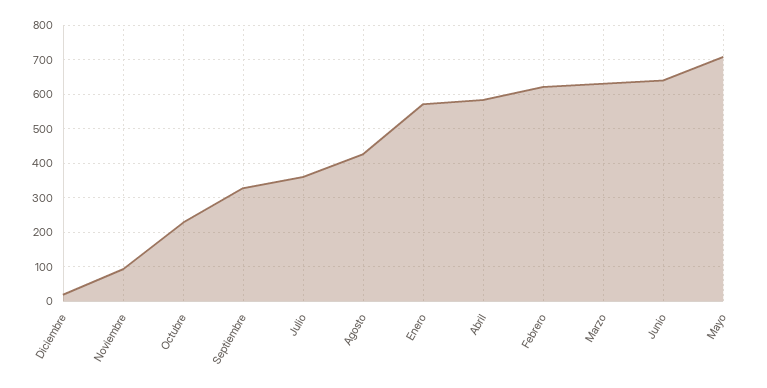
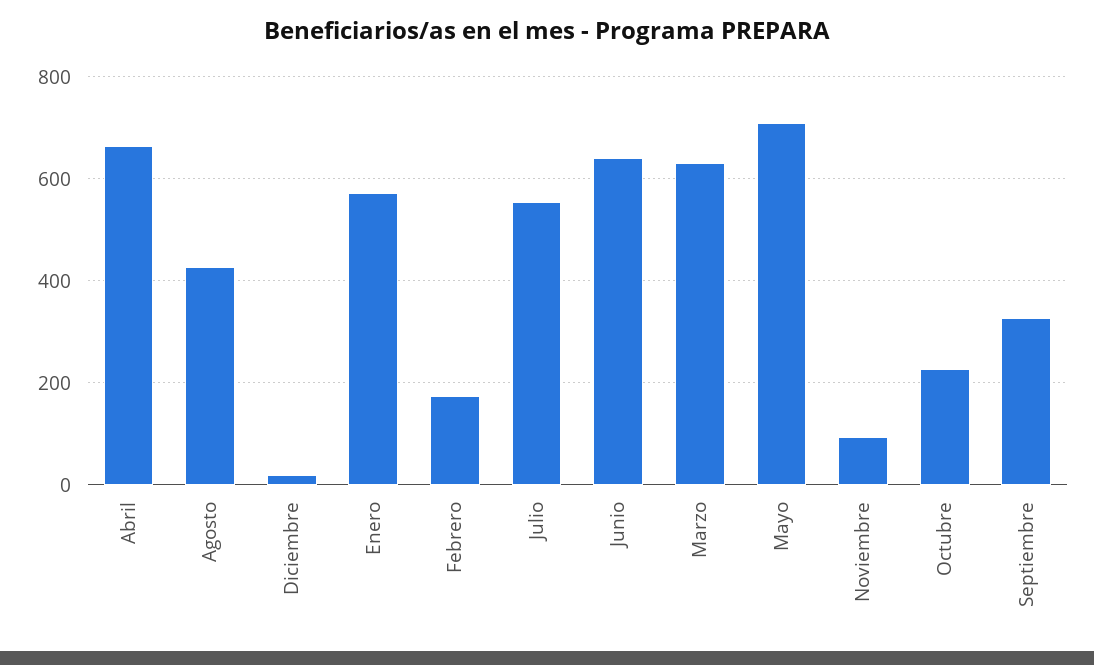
Julio: 360 -> 560
Abril: 580 -> 660
Febrero: 620 -> 180

